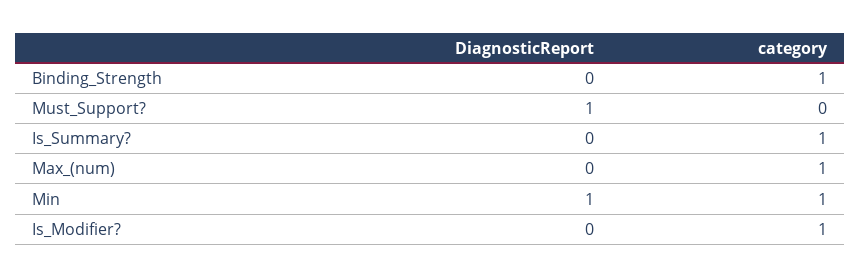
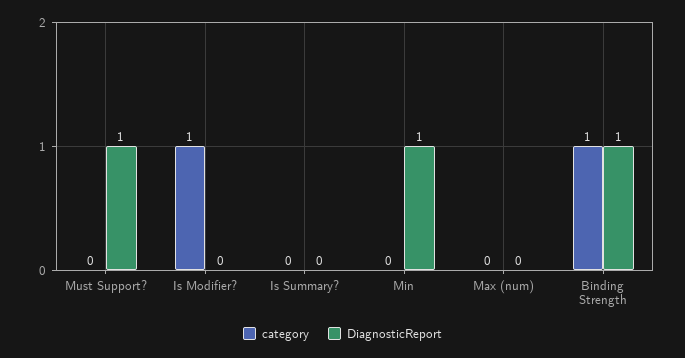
DiagnosticReport, Binding_Strength: 0 -> 1
category, Is_Summary?: 1 -> 0
category, Max_(num): 1 -> 0
category, Min: 1 -> 0

